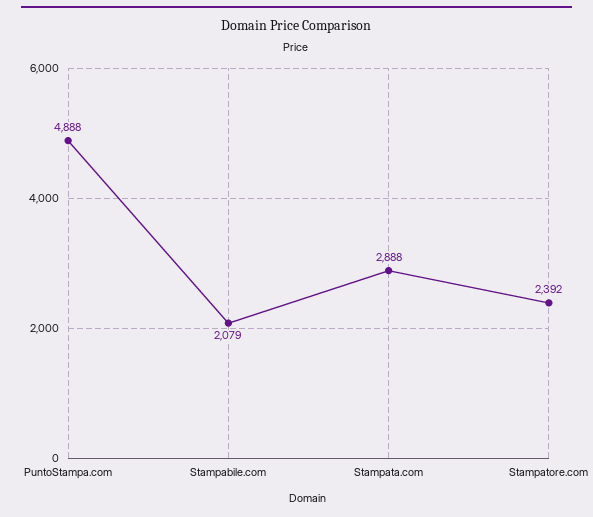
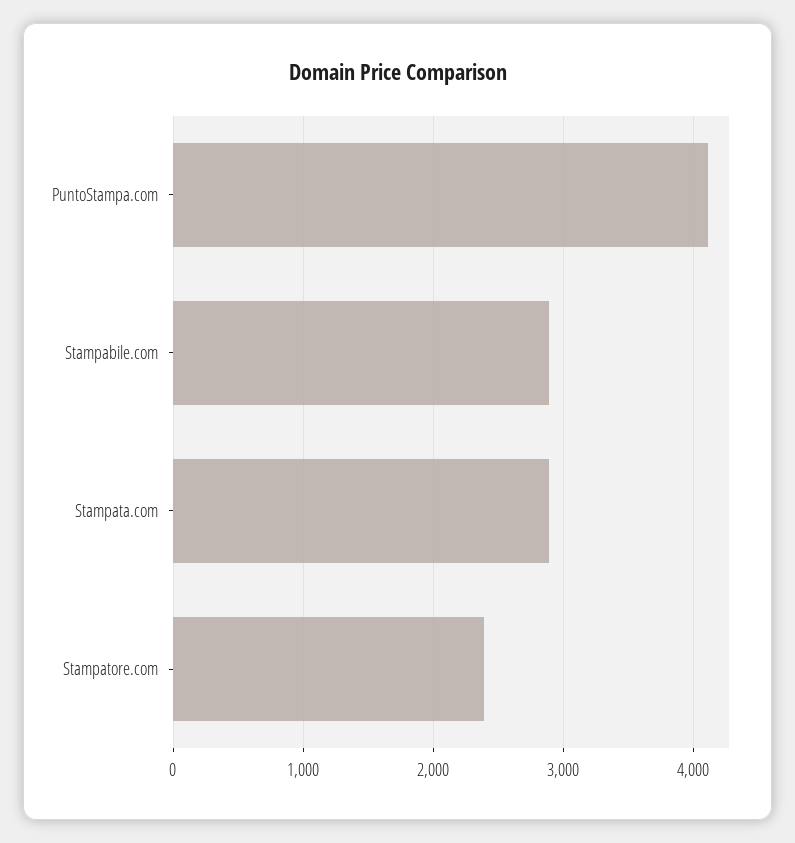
PuntoStampa.com: 4888 -> 4100
Stampabile.com: 2079 -> 2900

